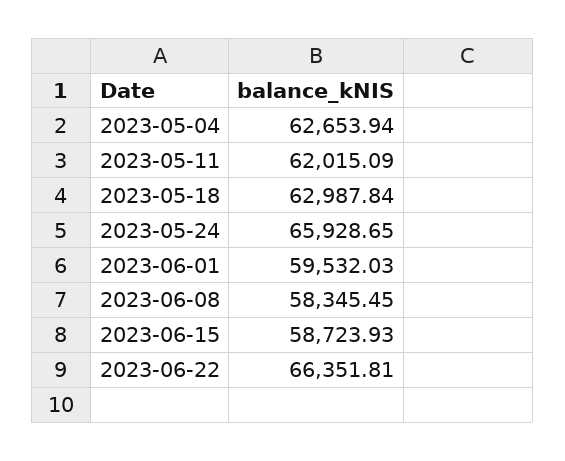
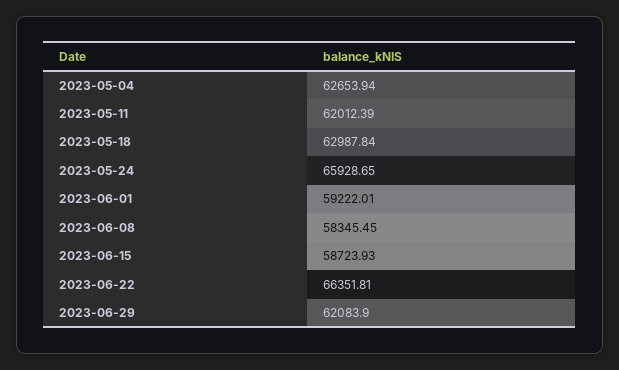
2023-05-11: 62015.09 -> 62012.39
2023-06-01: 59532.03 -> 59222.01
2023-06-29: none -> 62083.9

